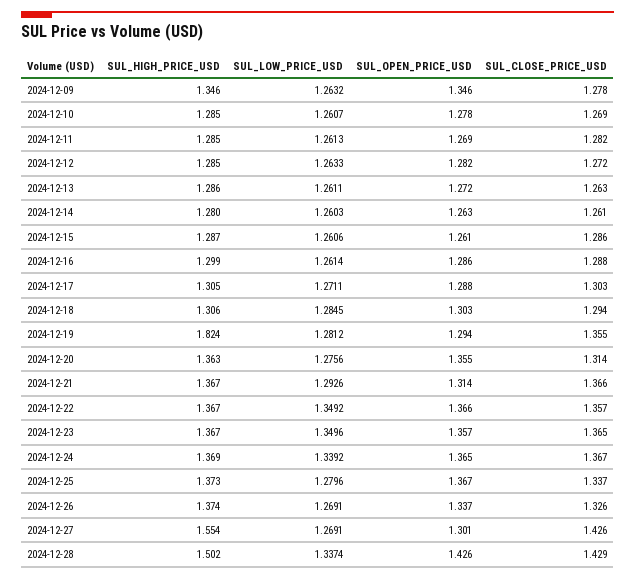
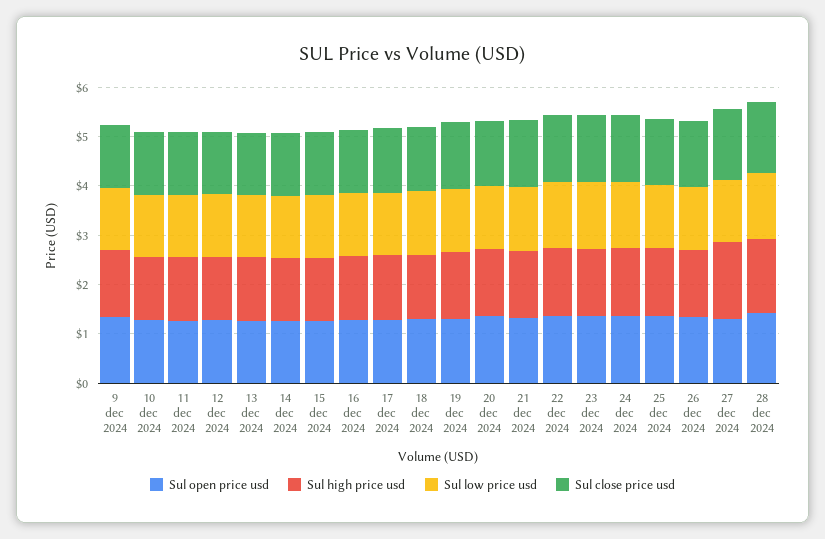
SUL_HIGH_PRICE_USD, 2024-12-19: 1.824 -> 1.4

